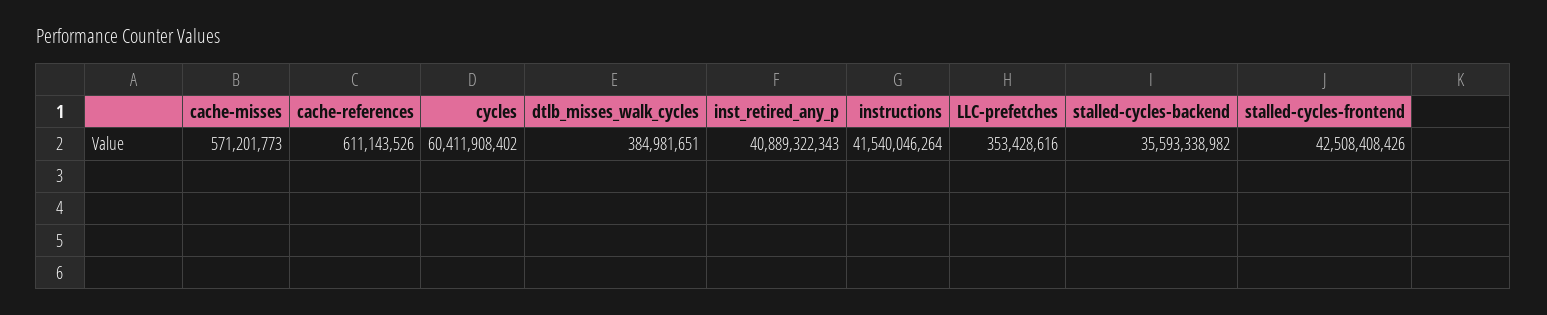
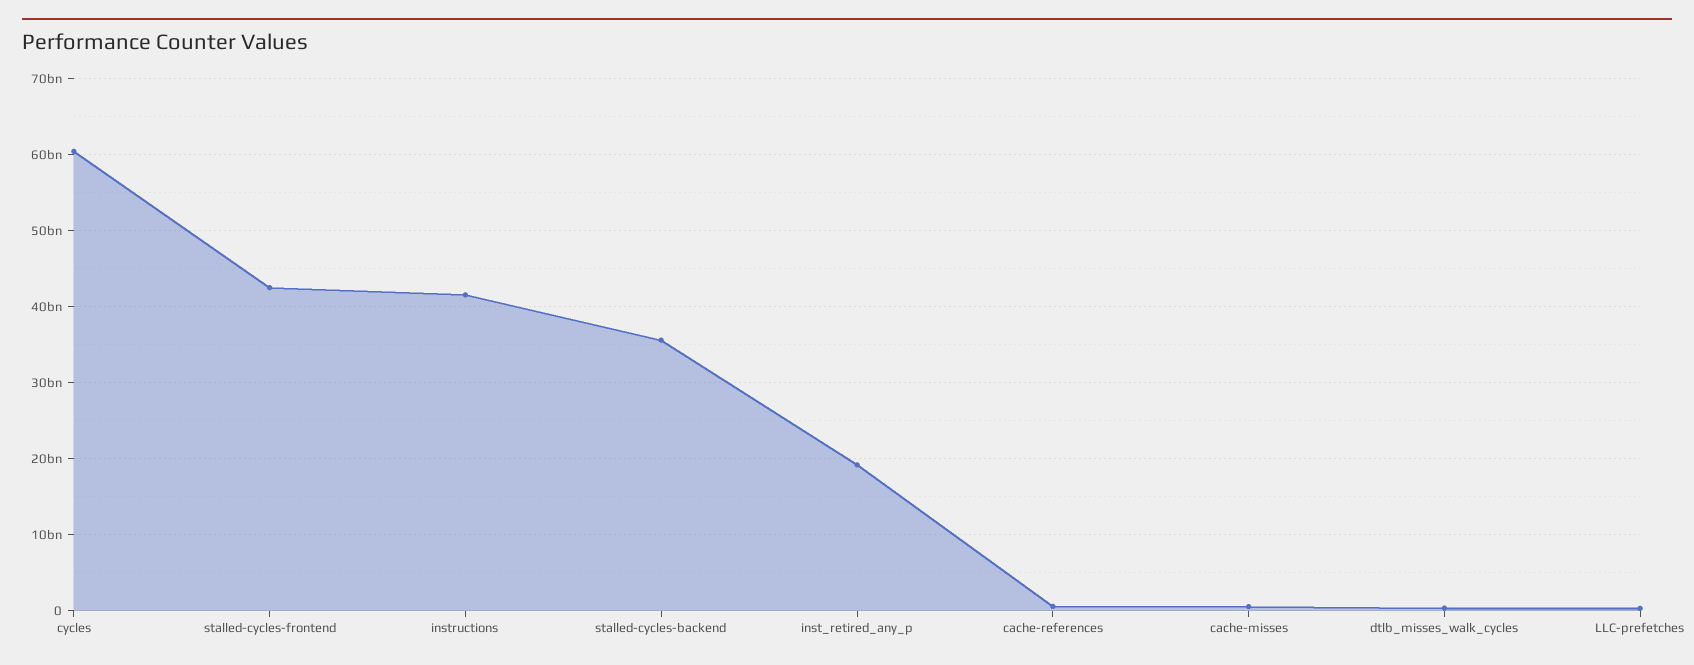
inst_retired_any_p: 40889322343 -> 19000000000

